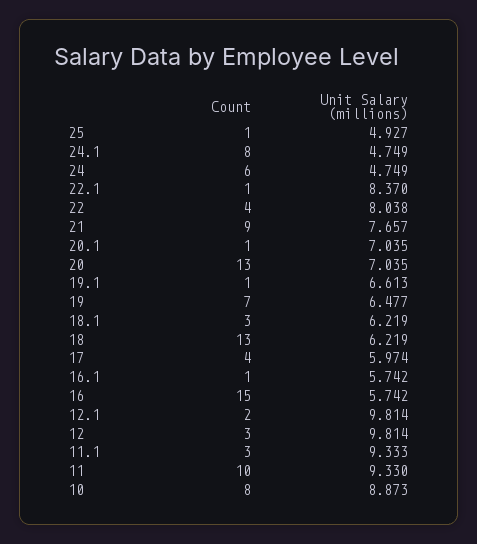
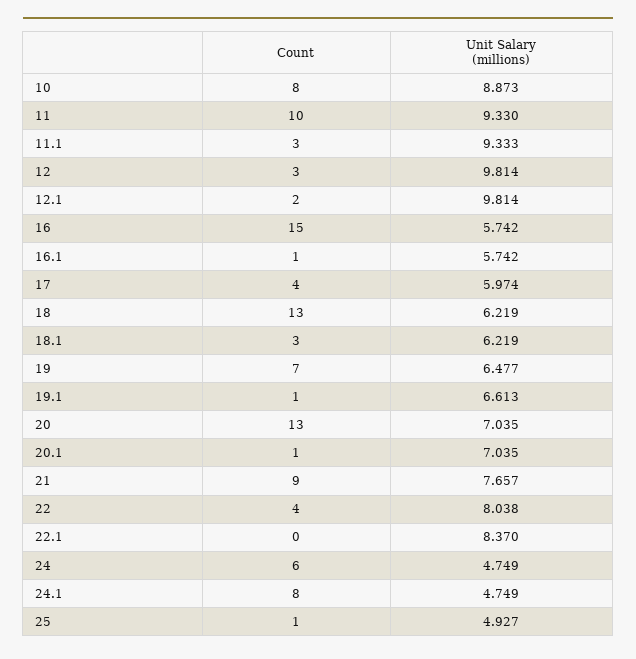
Count, 22.1: 1 -> 0

